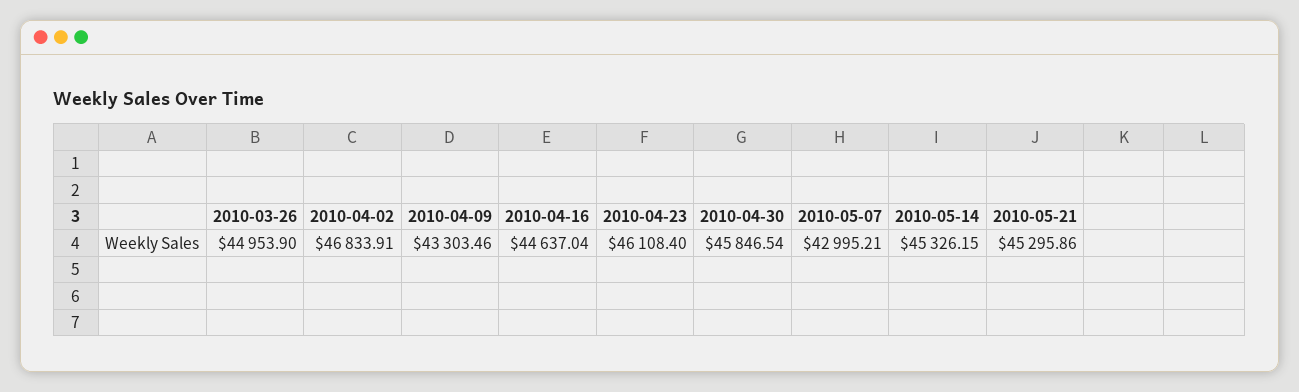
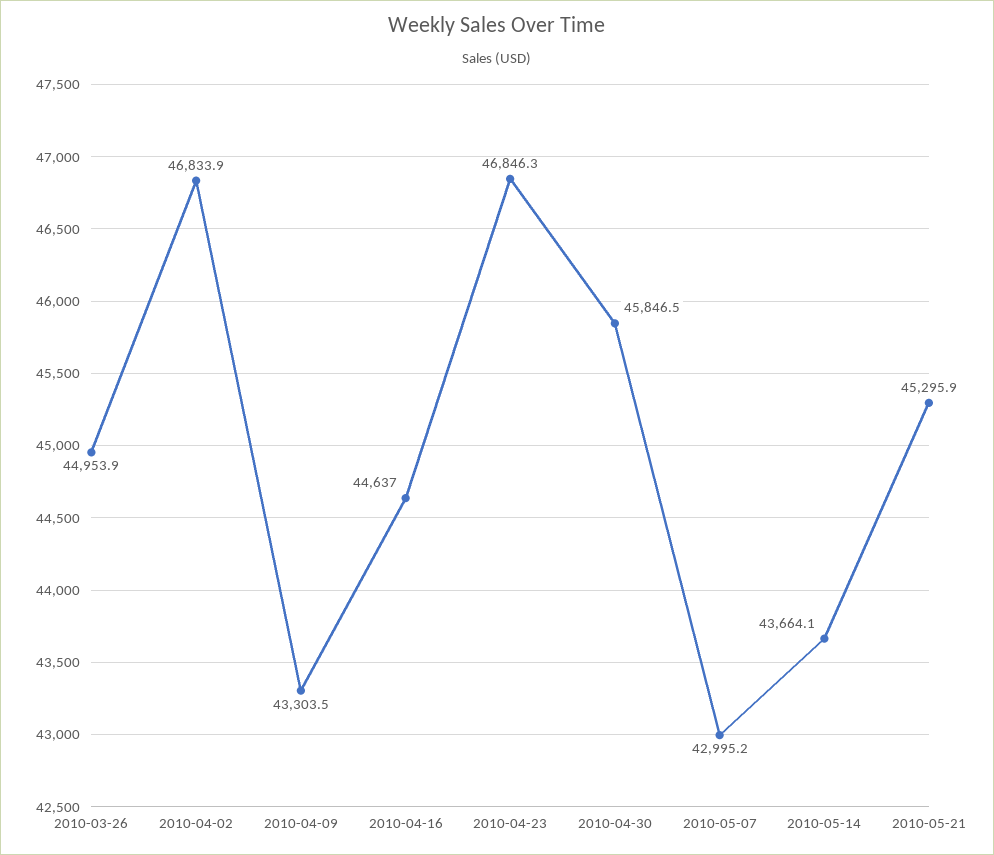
2010-04-23: 46108.4 -> 46846.3
2010-05-14: 45326.15 -> 43664.1

